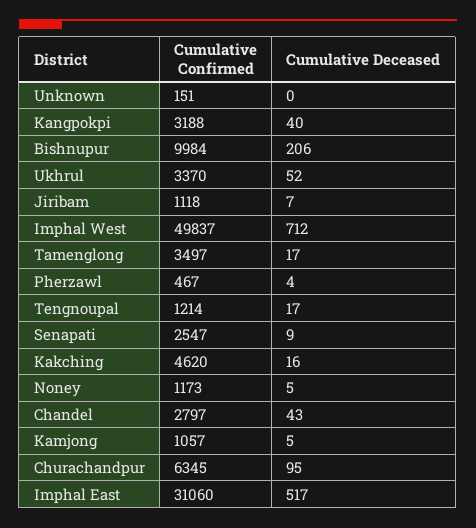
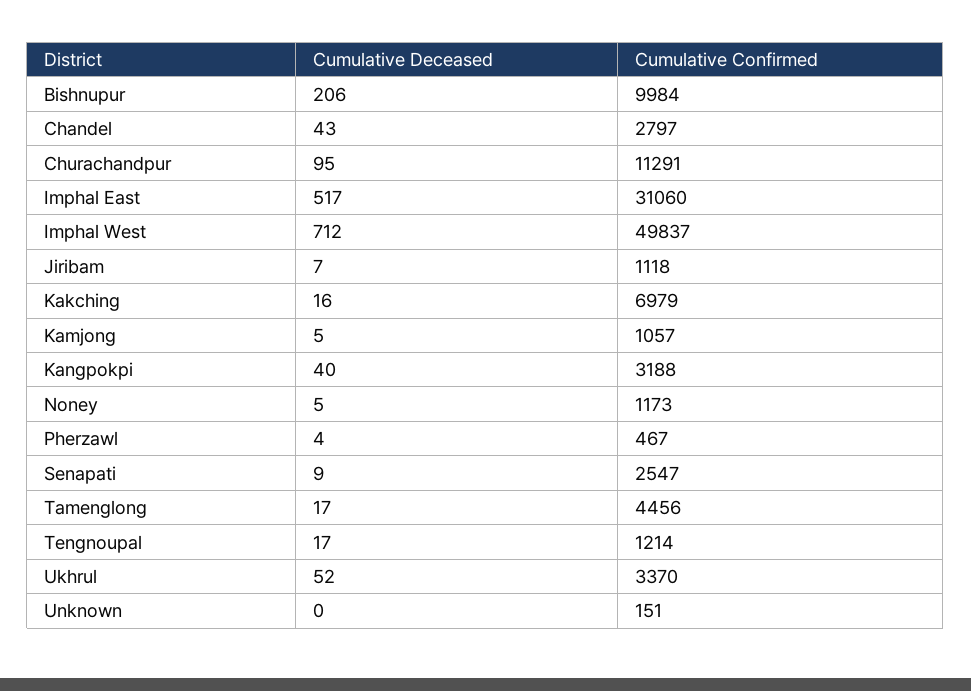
Cumulative Confirmed, Tamenglong: 3497 -> 4456
Cumulative Confirmed, Kakching: 4620 -> 6979
Cumulative Confirmed, Churachandpur: 6345 -> 11291

